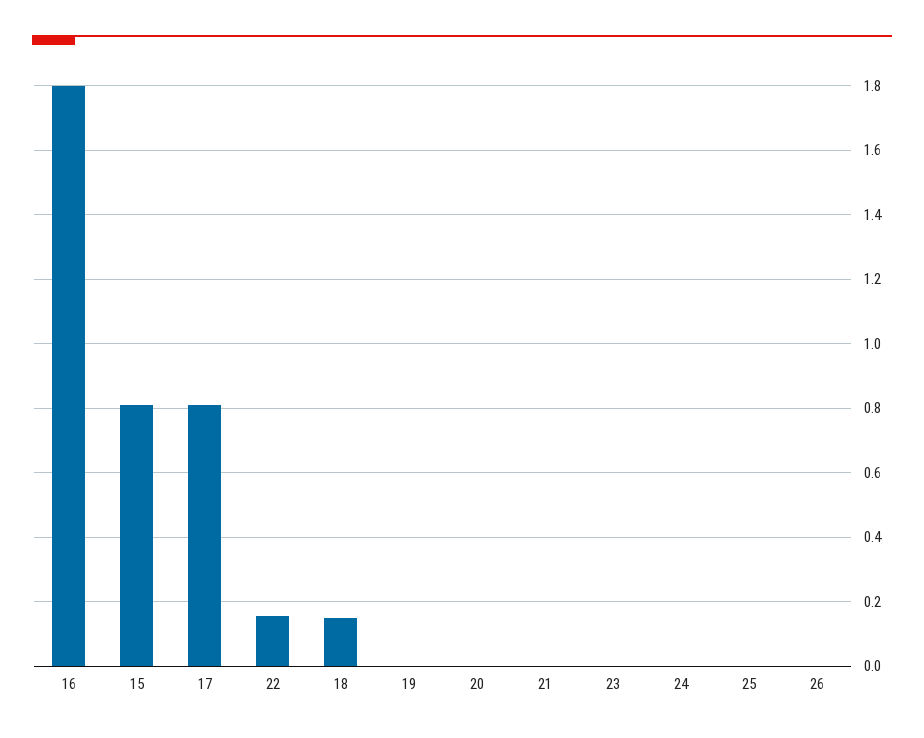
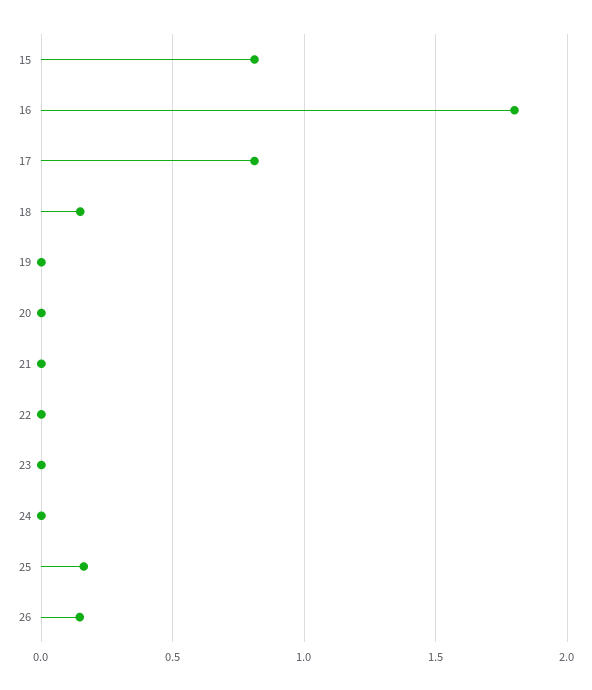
22: 0.16 -> 0
25: 0 -> 0.15
26: 0 -> 0.15

